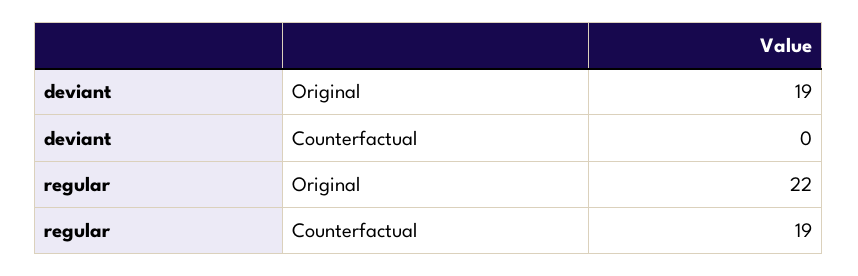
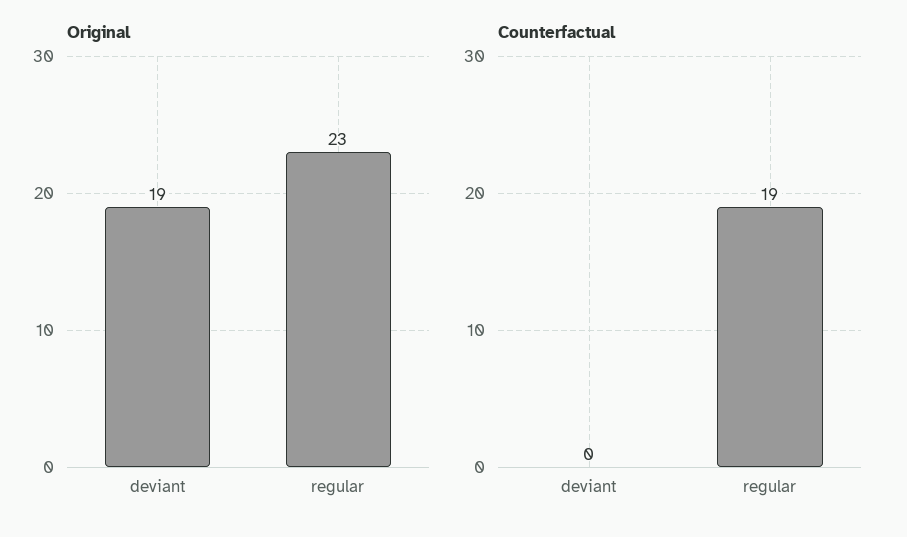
Original, regular: 22 -> 23

